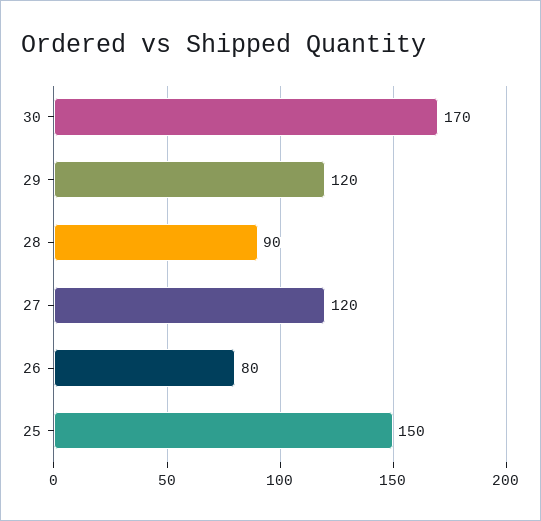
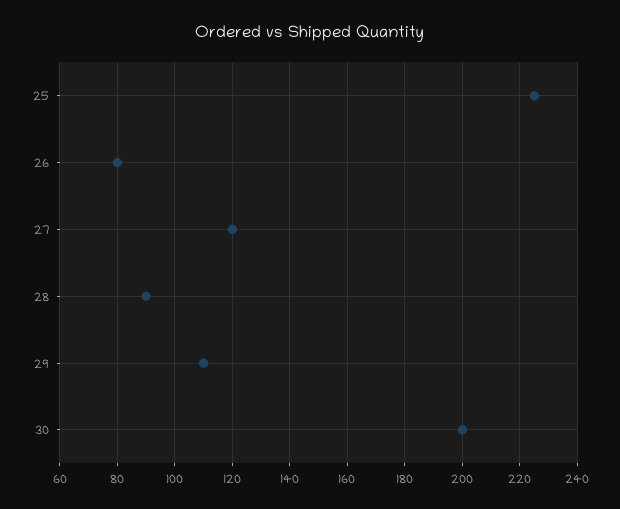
30: 170 -> 200
29: 120 -> 110
25: 150 -> 225

